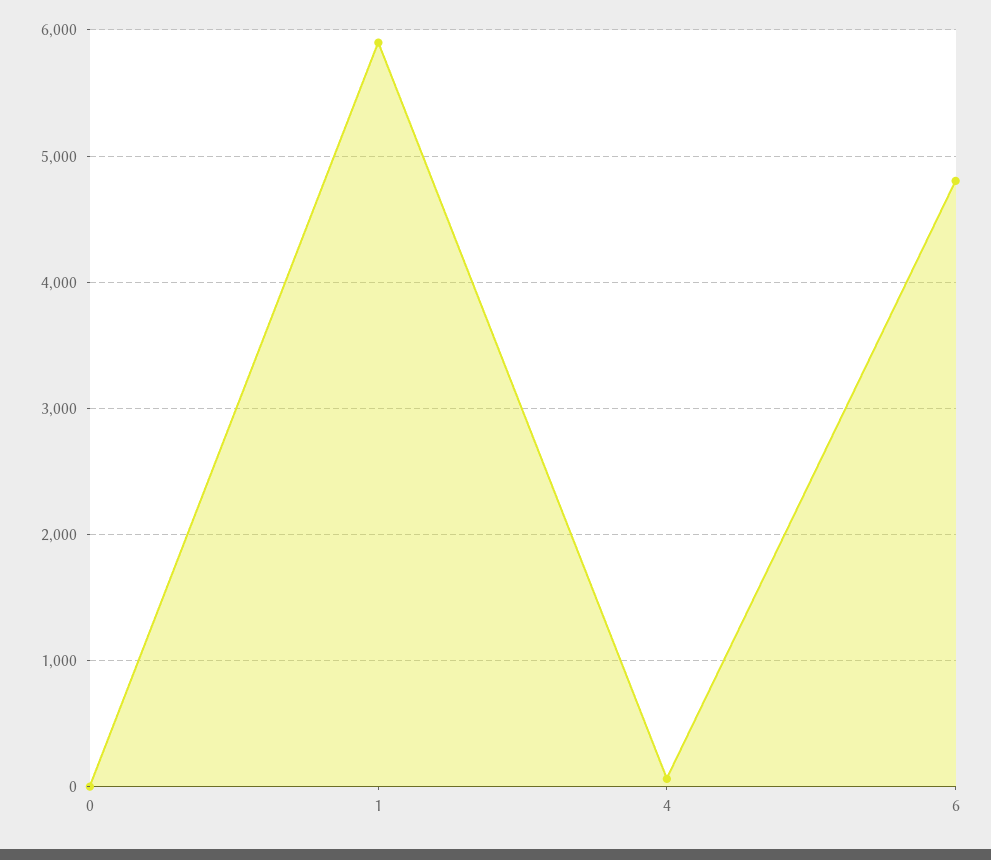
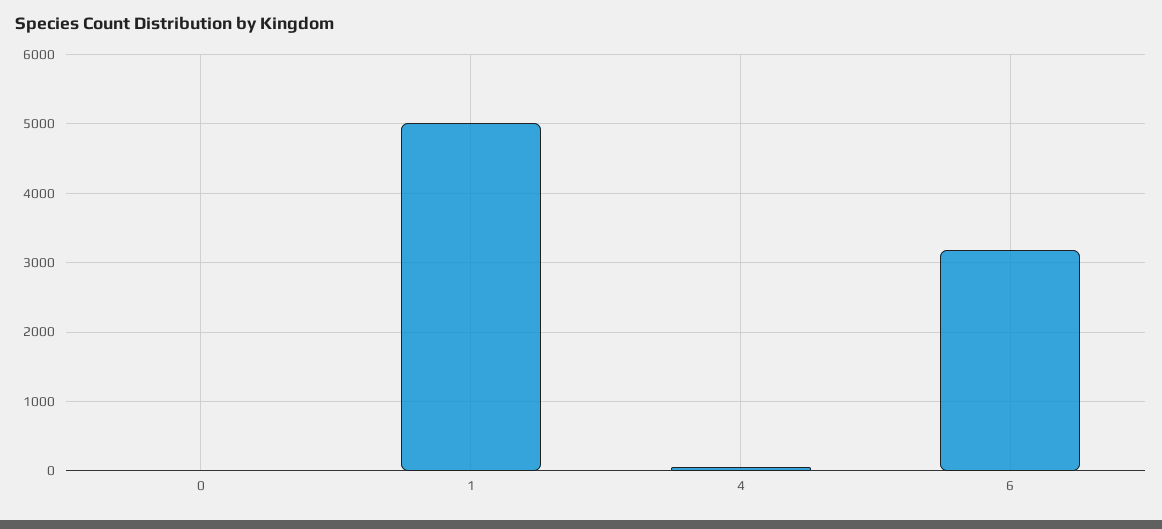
1: 5900 -> 5000
6: 4800 -> 3200

